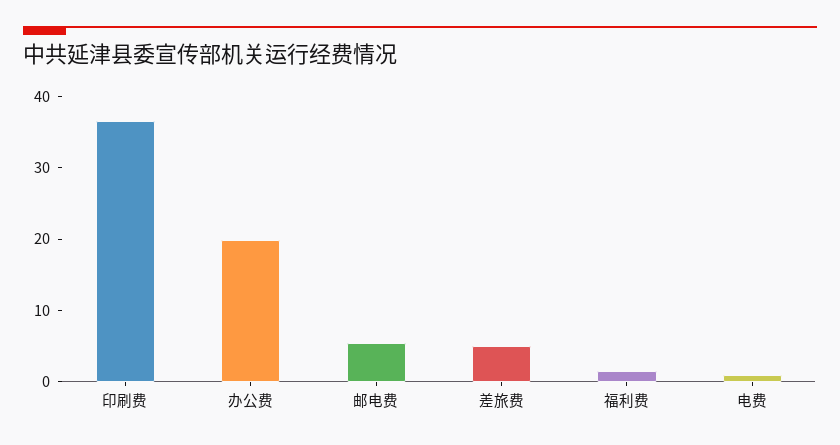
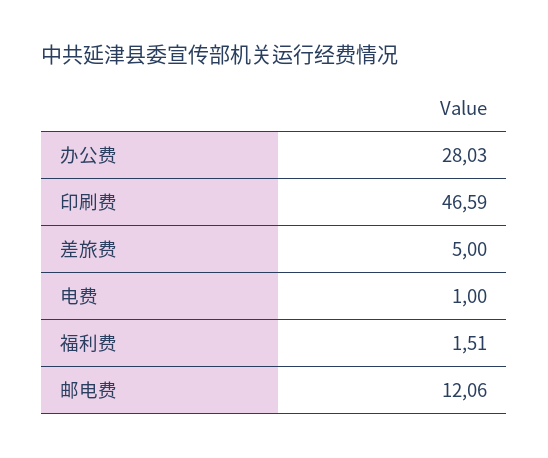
印刷费: 36 -> 46.59
办公费: 20 -> 28.03
邮电费: 6 -> 12.06

